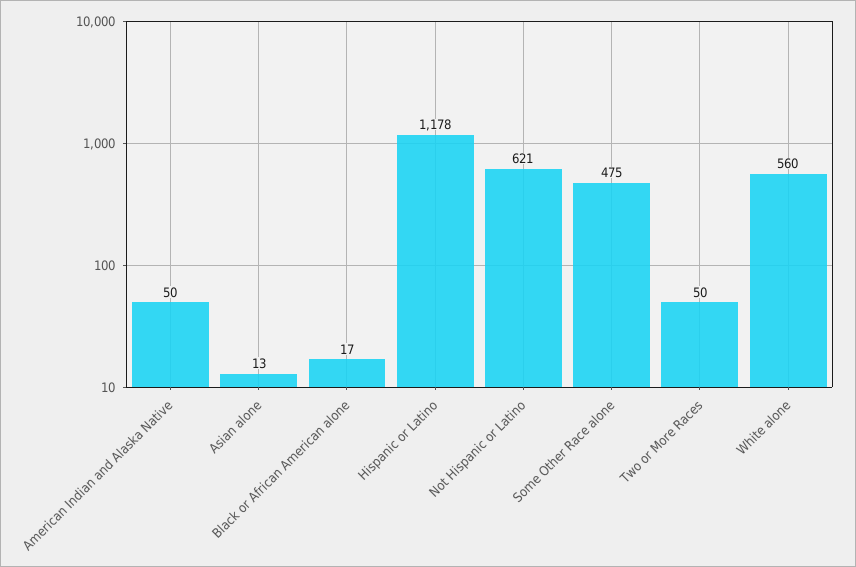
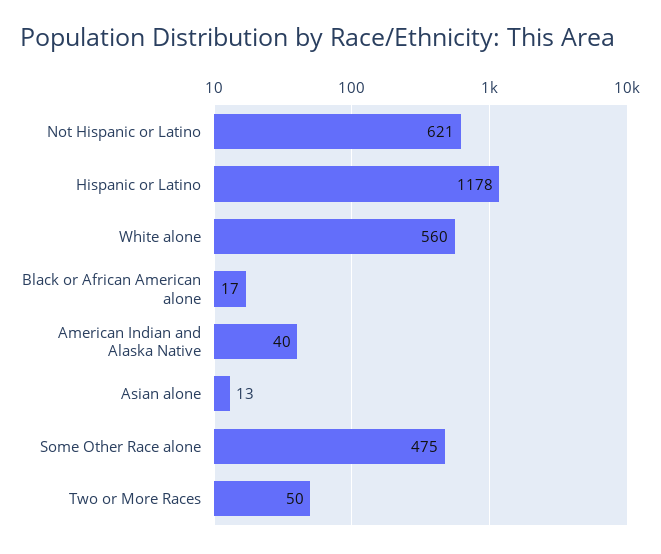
American Indian and Alaska Native: 50 -> 40

